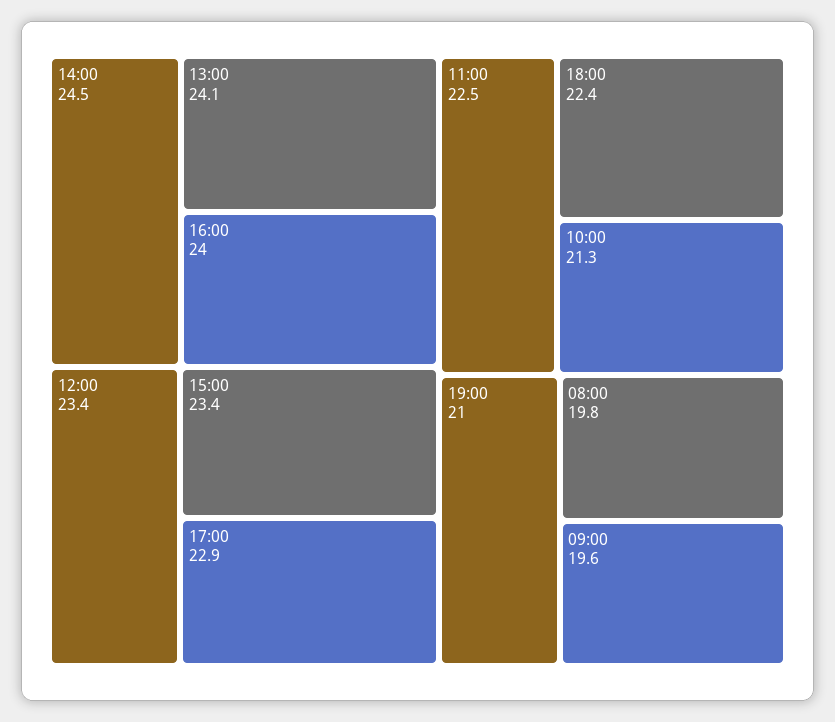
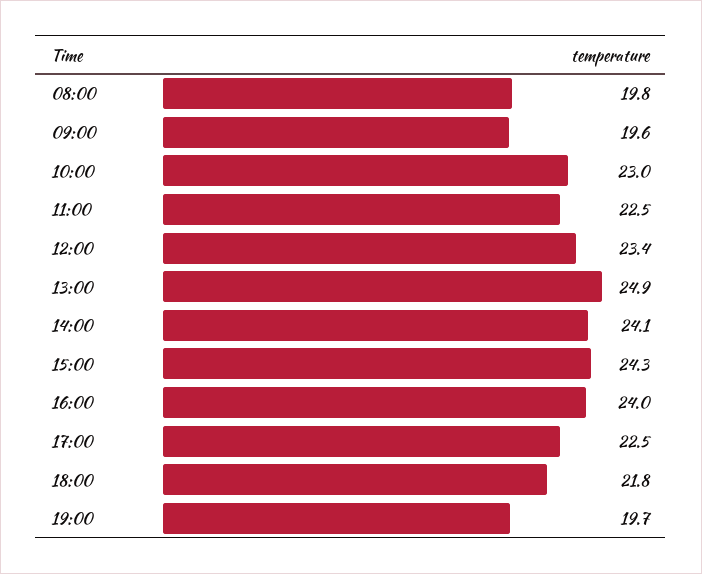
14:00: 24.5 -> 24.1
13:00: 24.1 -> 24.9
15:00: 23.4 -> 24.3
17:00: 22.9 -> 22.5
18:00: 22.4 -> 21.8
10:00: 21.3 -> 23
19:00: 21 -> 19.7

